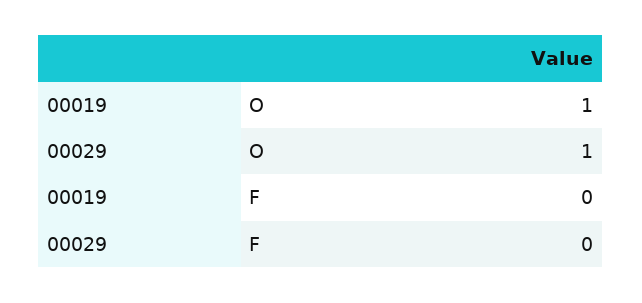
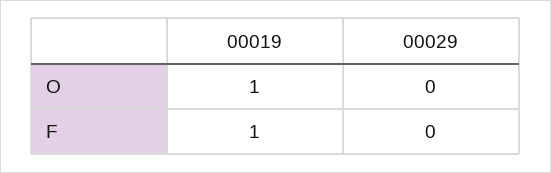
00029, O: 1 -> 0
00019, F: 0 -> 1

